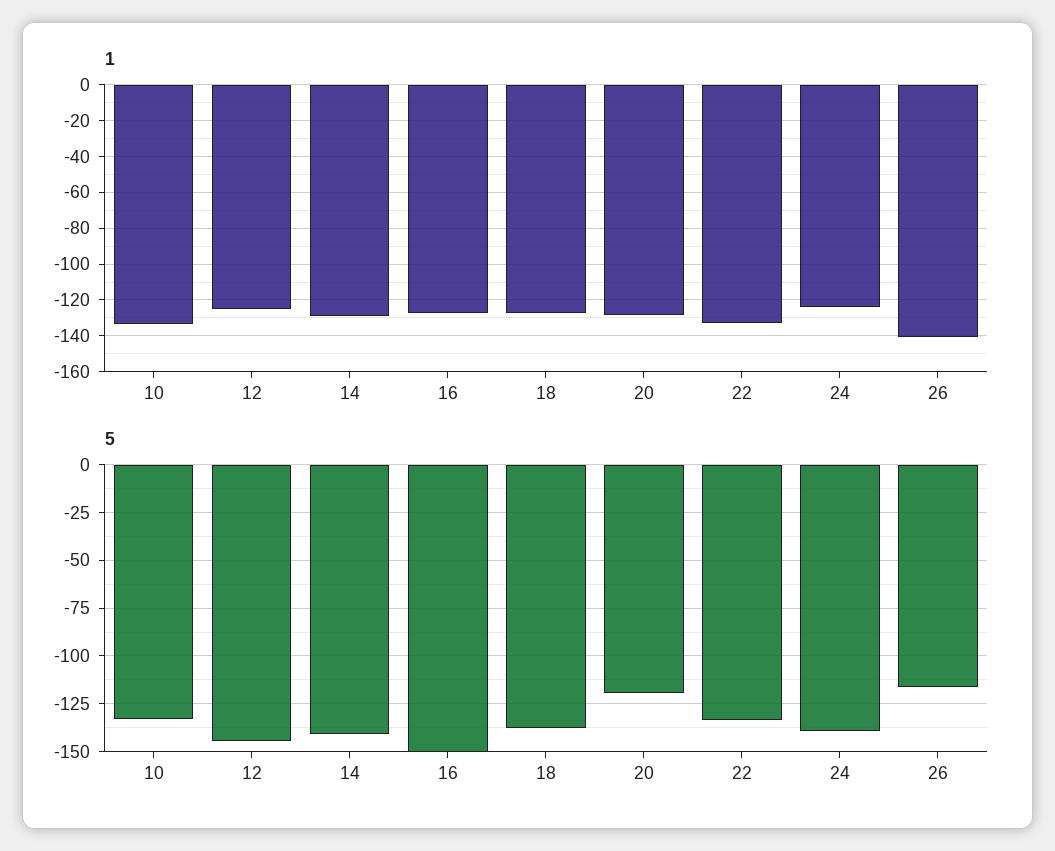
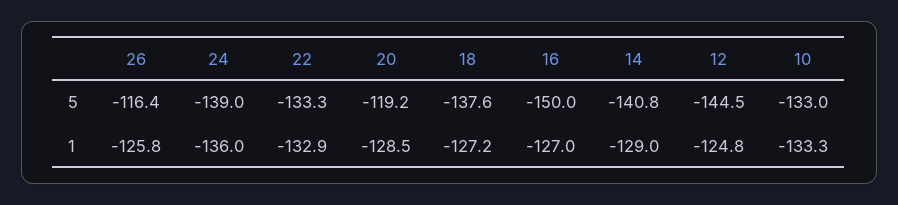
1, 24: -125 -> -136
1, 26: -140 -> -125.8

